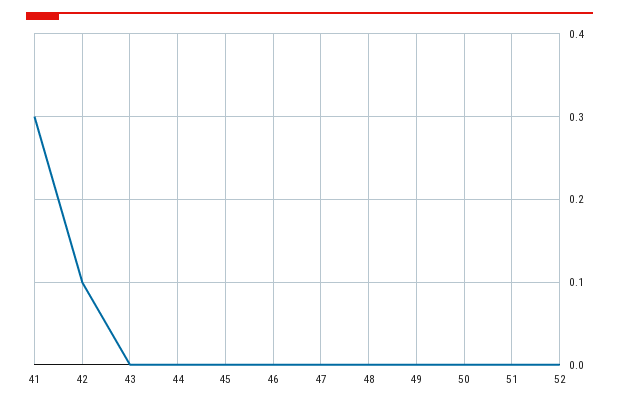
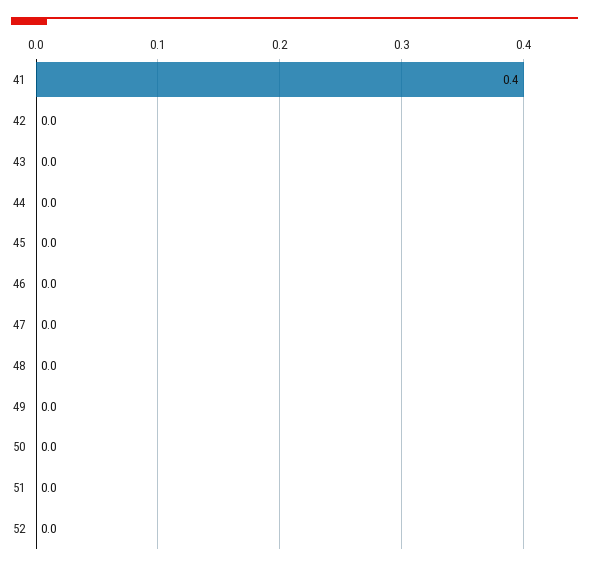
41: 0.3 -> 0.4
42: 0.1 -> 0

